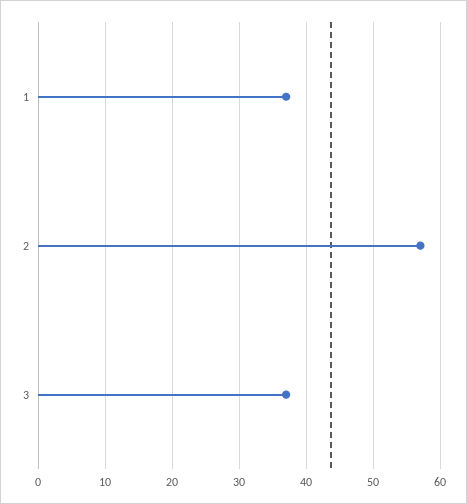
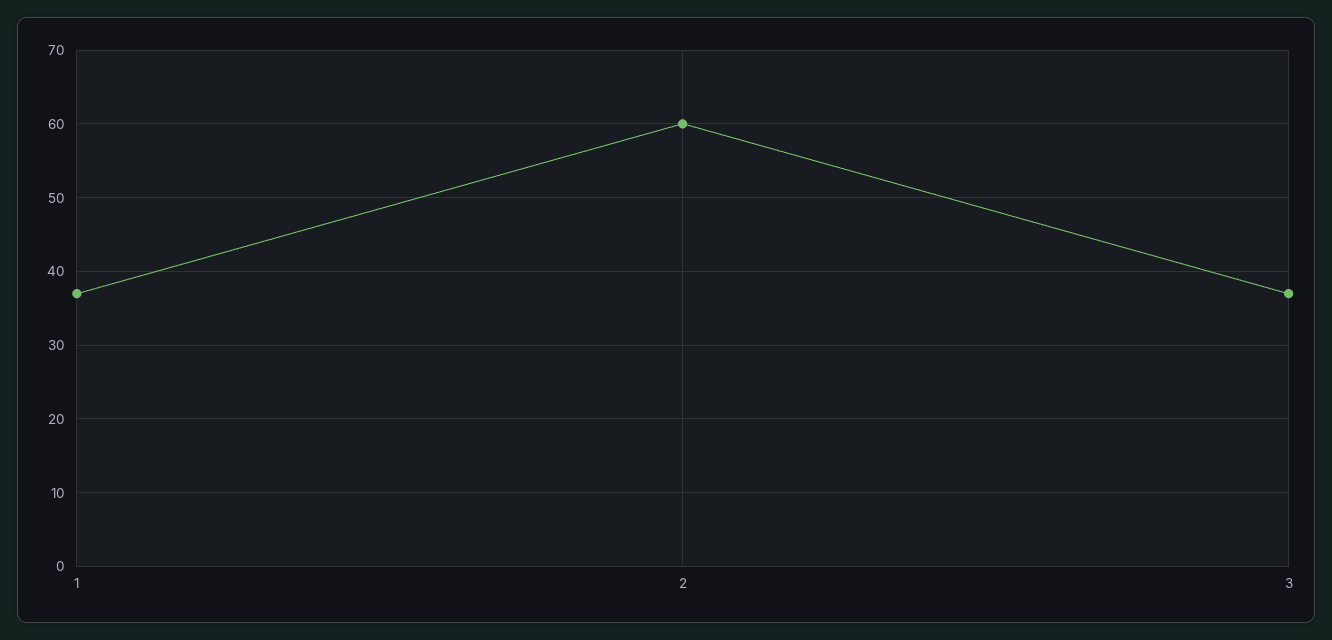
2: 57 -> 60

